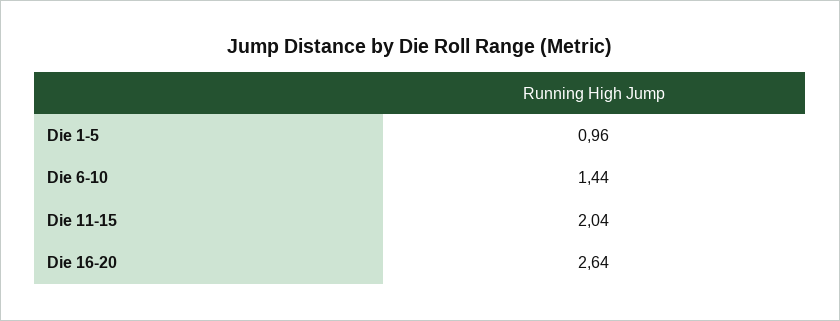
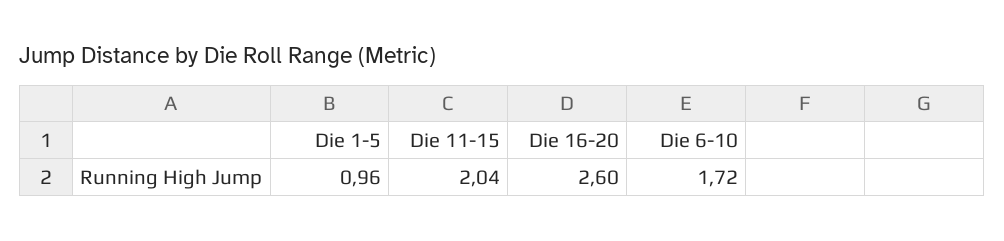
Die 6-10: 1.44 -> 1.72
Die 16-20: 2.64 -> 2.6

